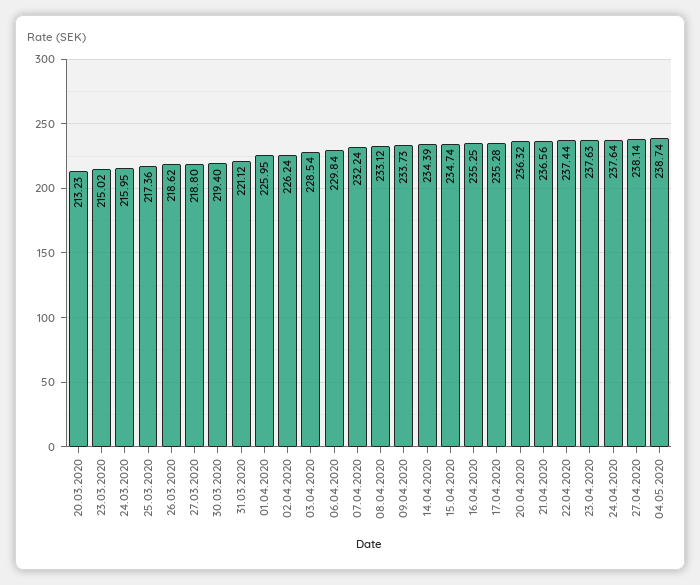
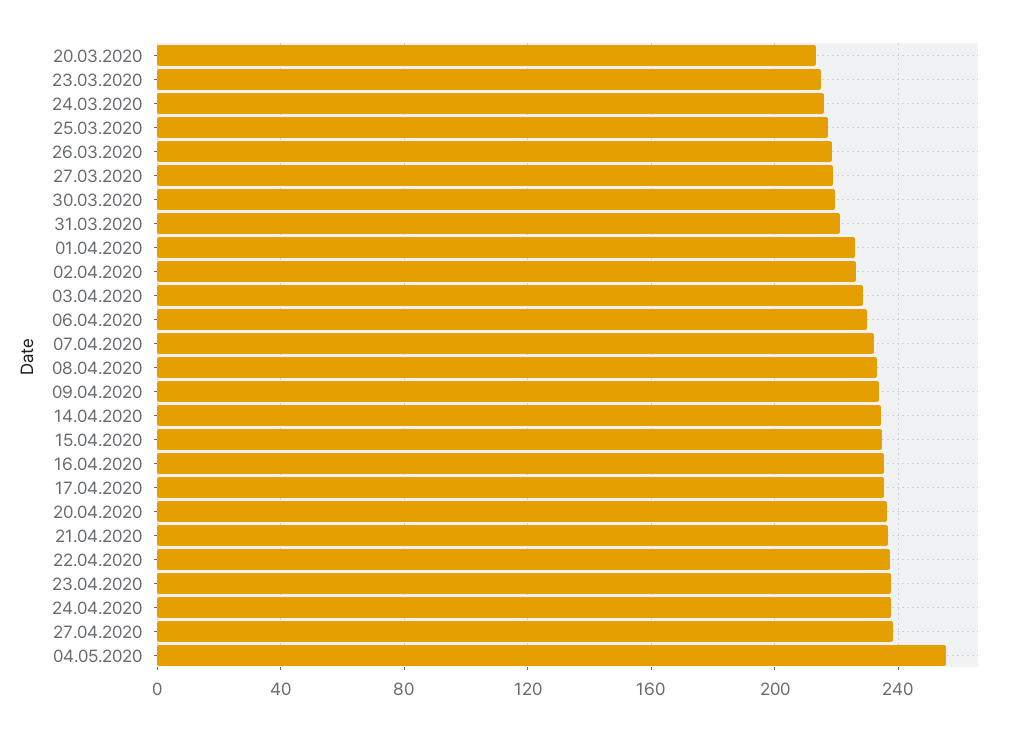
04.05.2020: 238.74 -> 255

